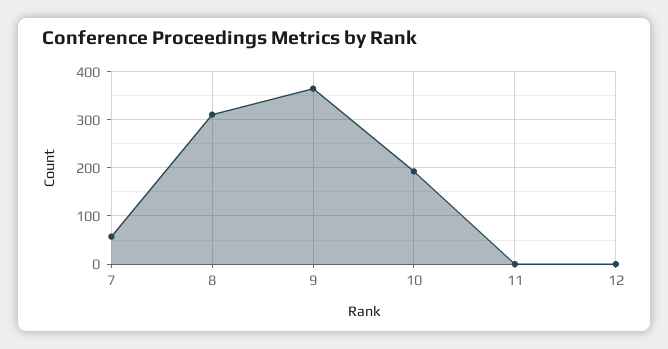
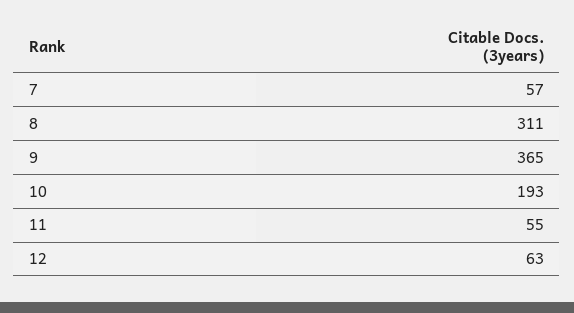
11: 0 -> 55
12: 0 -> 63

